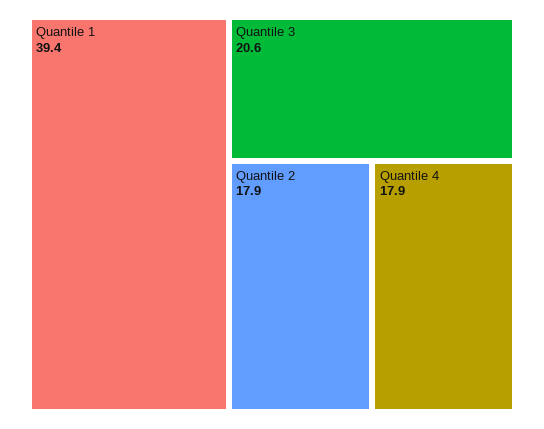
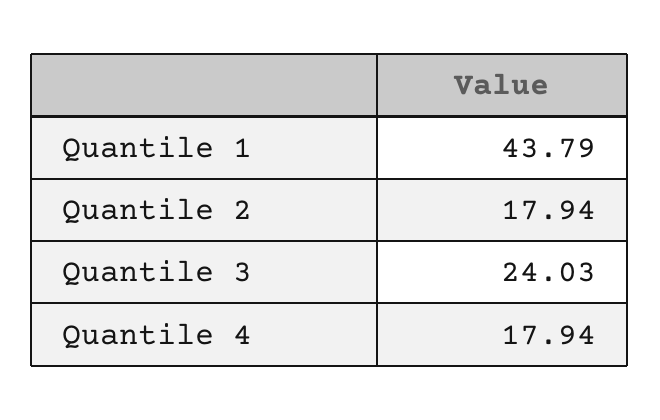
Quantile 1: 39.4 -> 43.79
Quantile 3: 20.6 -> 24.03

